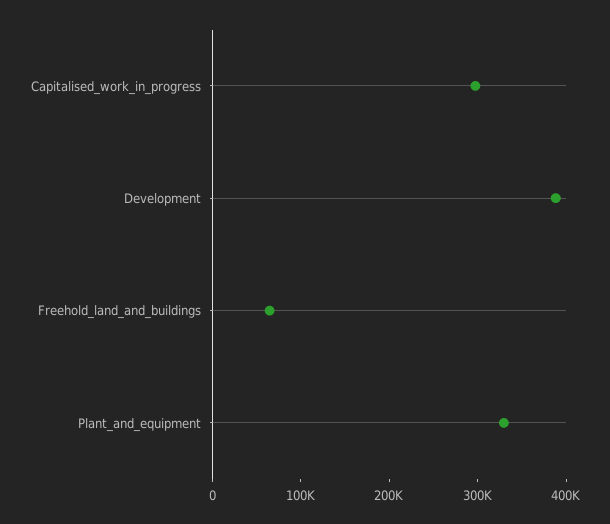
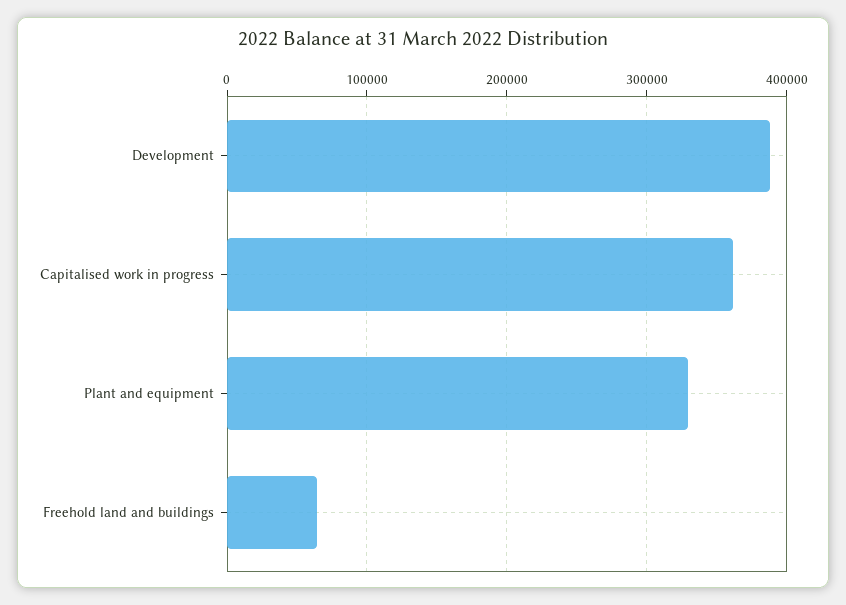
Capitalised_work_in_progress: 300000 -> 360000

